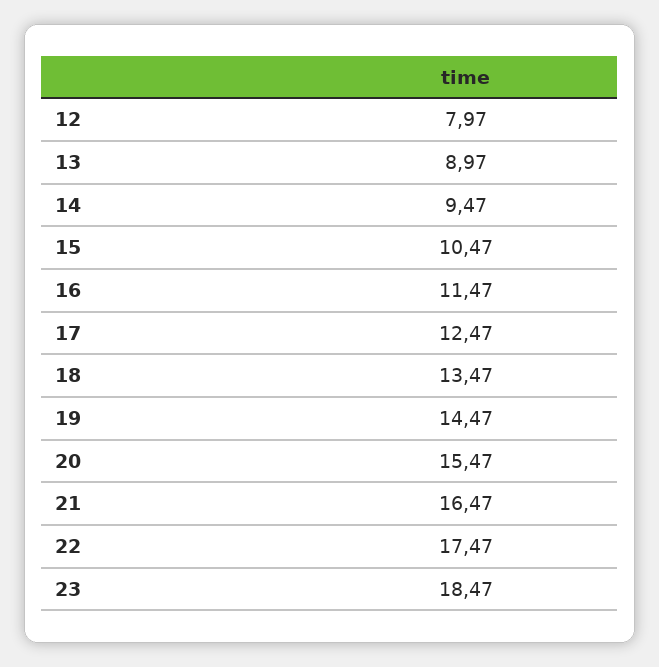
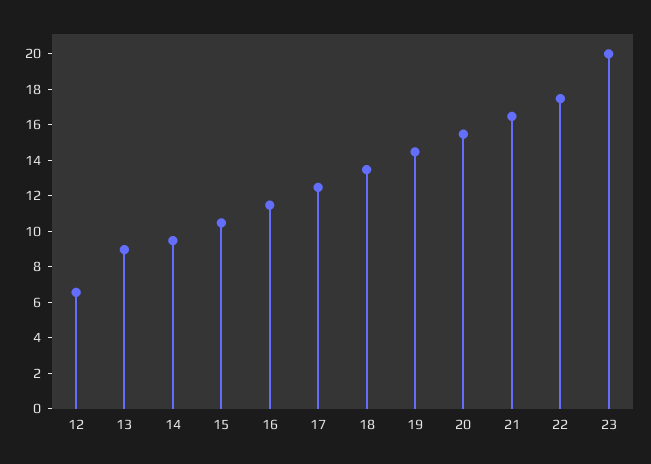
12: 7.97 -> 6.5
23: 18.47 -> 20

